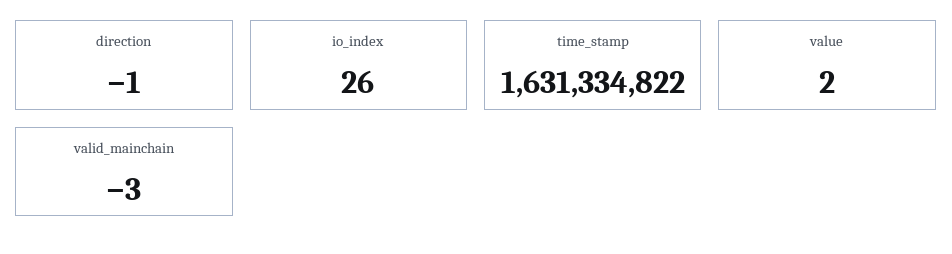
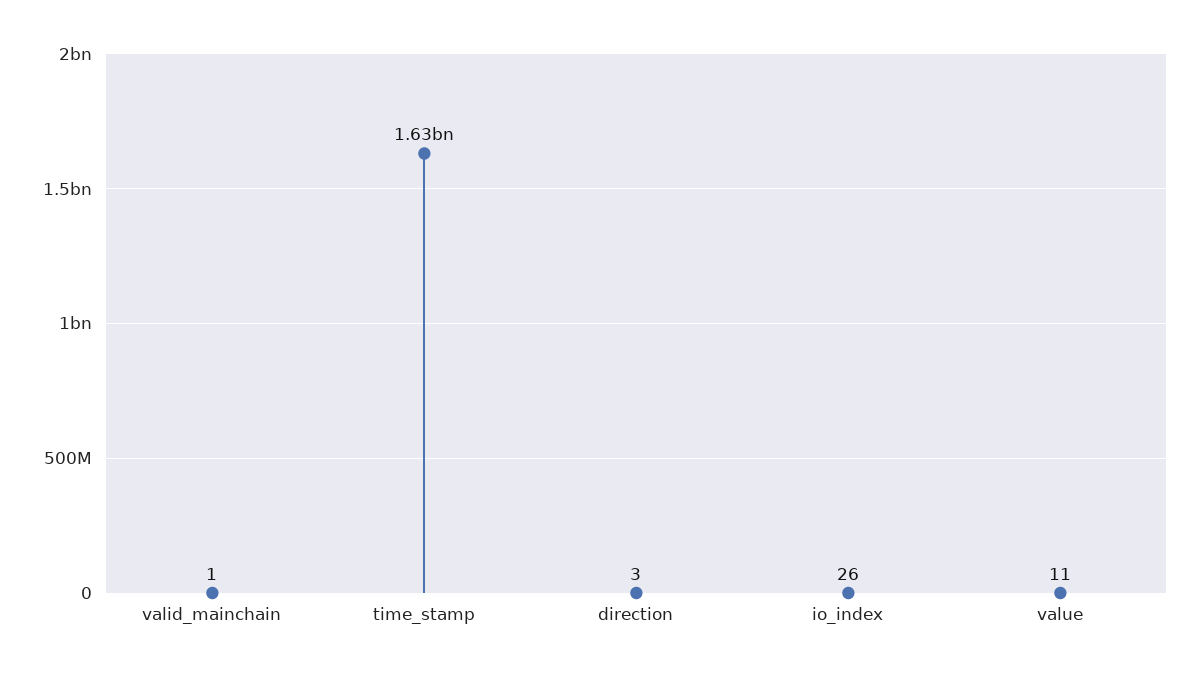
direction: -1 -> 3
value: 2 -> 11
valid_mainchain: -3 -> 1

